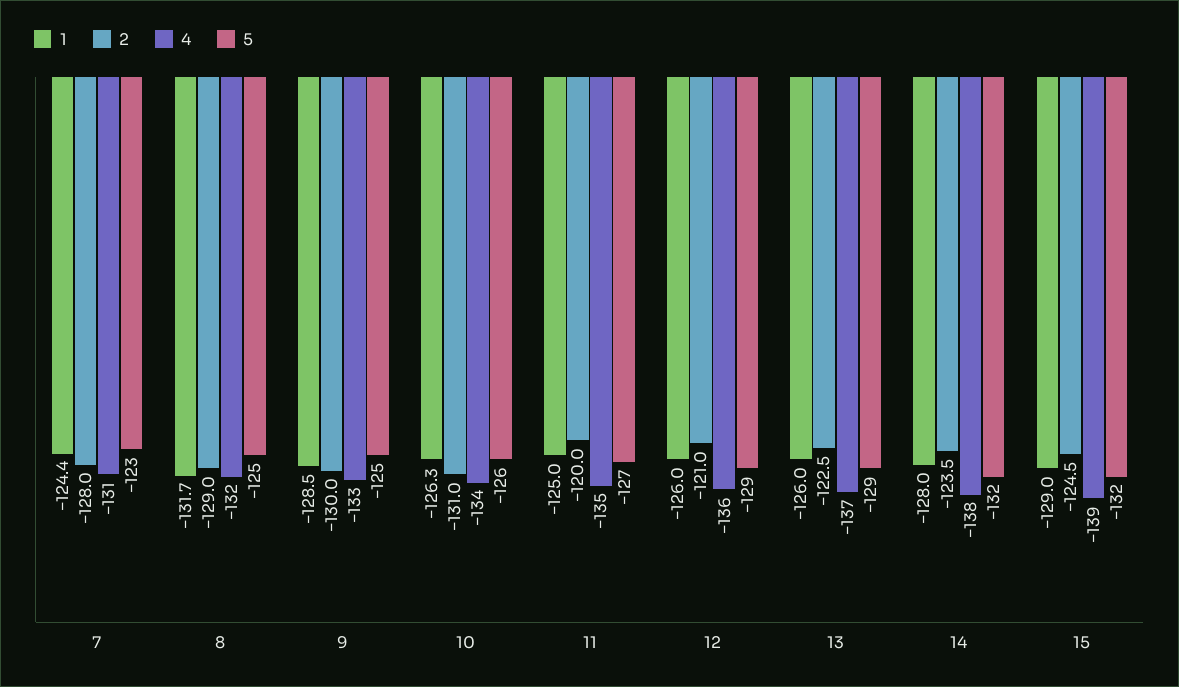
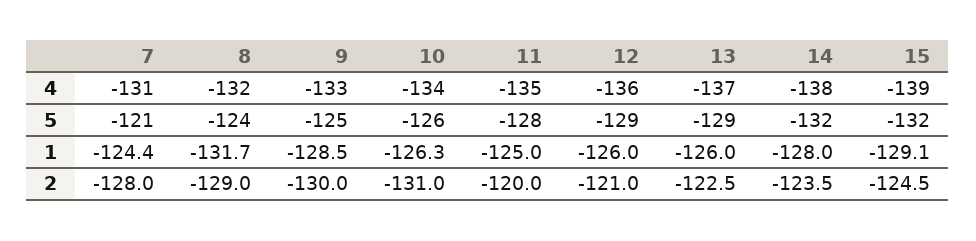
5, 7: -123 -> -121
5, 8: -125 -> -124
5, 11: -127 -> -128
1, 15: -129 -> -129.1

